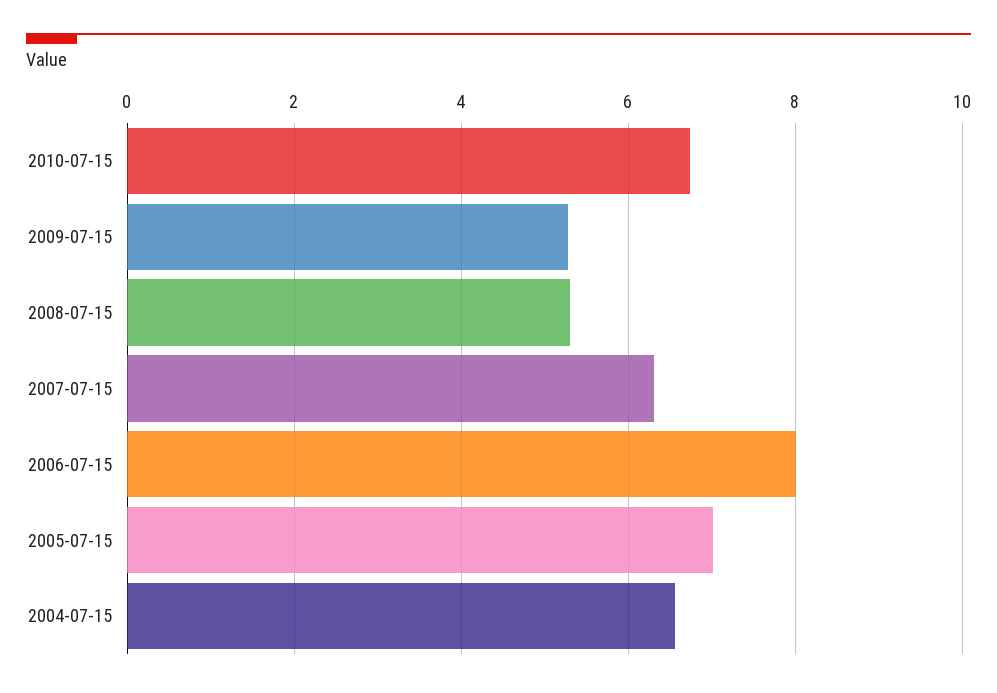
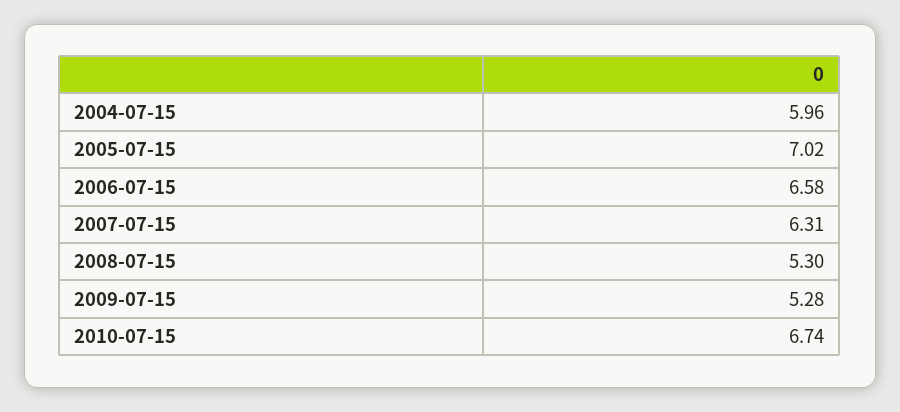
2006-07-15: 8 -> 6.58
2004-07-15: 6.6 -> 5.96

